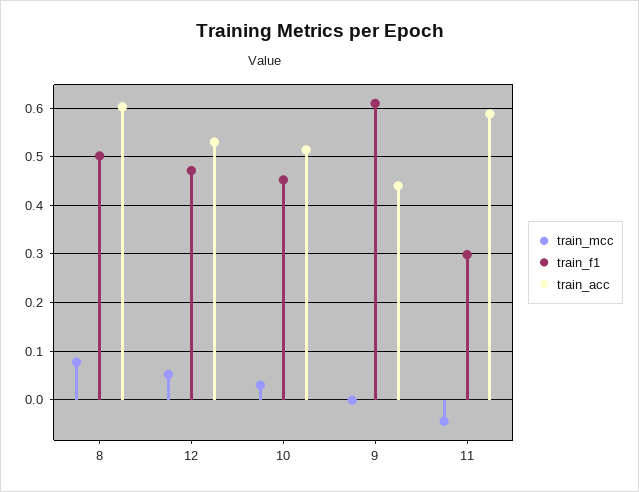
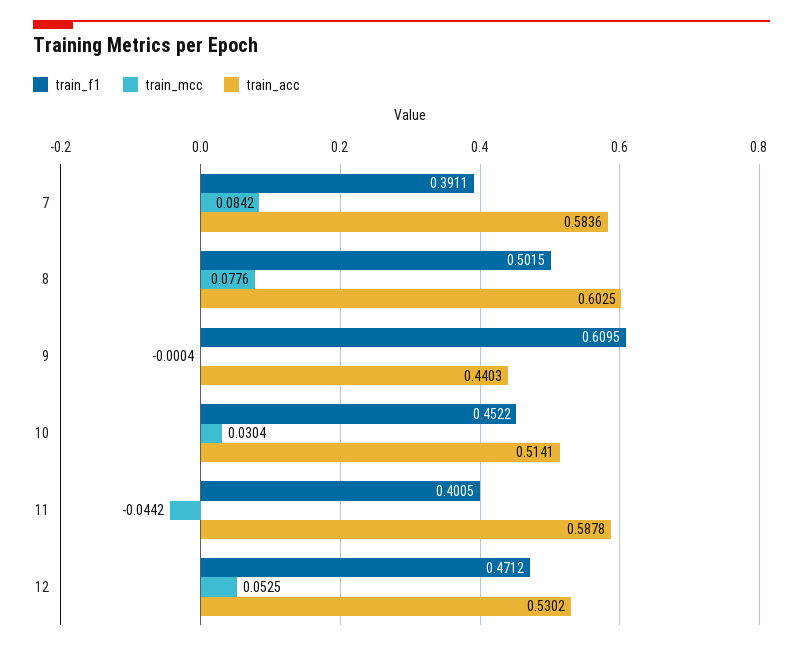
train_f1, 11: 0.3 -> 0.4005
train_f1, 7: none -> 0.3911
train_mcc, 7: none -> 0.0842
train_acc, 7: none -> 0.5836

